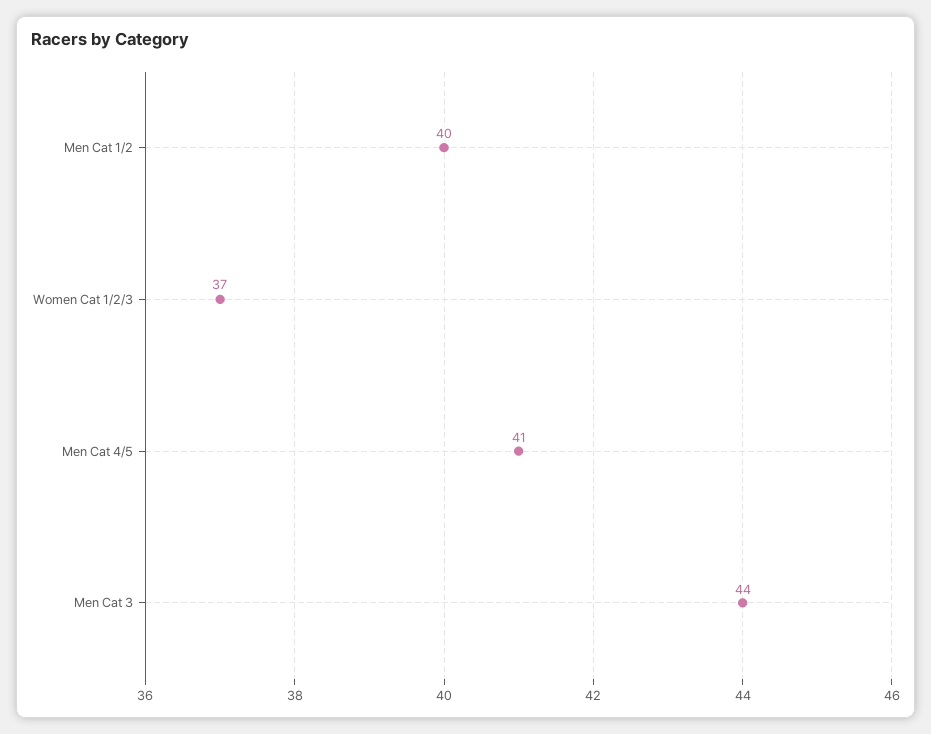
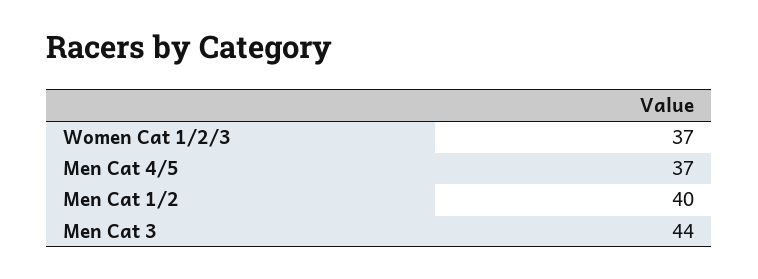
Men Cat 4/5: 41 -> 37

